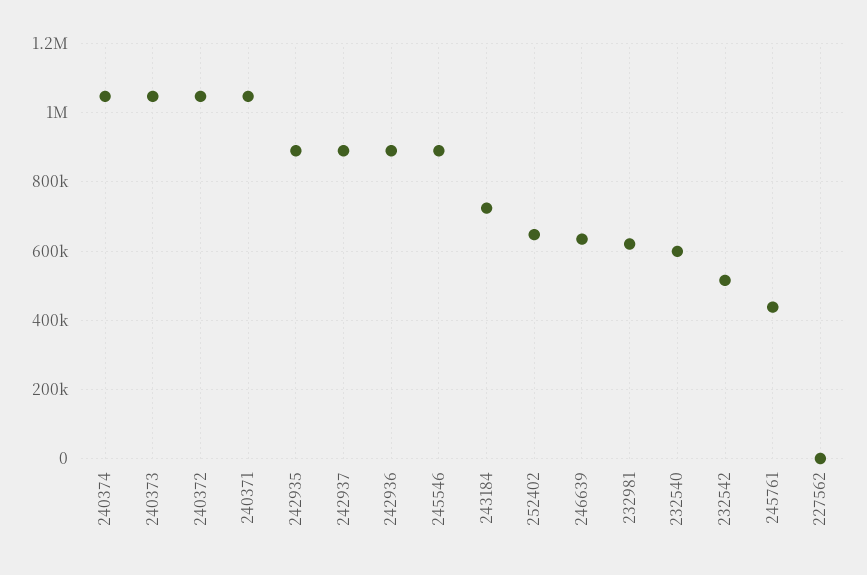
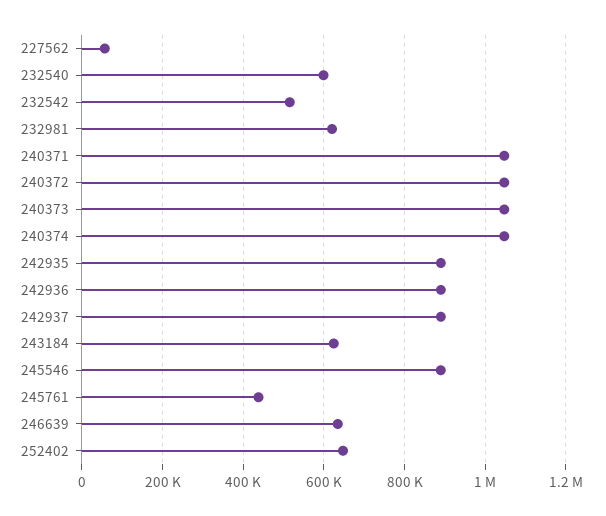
243184: 720000 -> 620000
227562: 0 -> 60000

